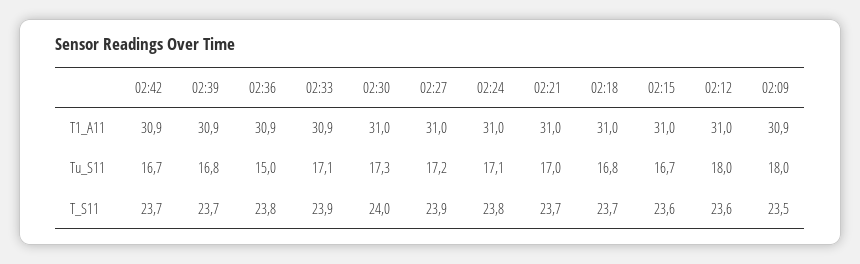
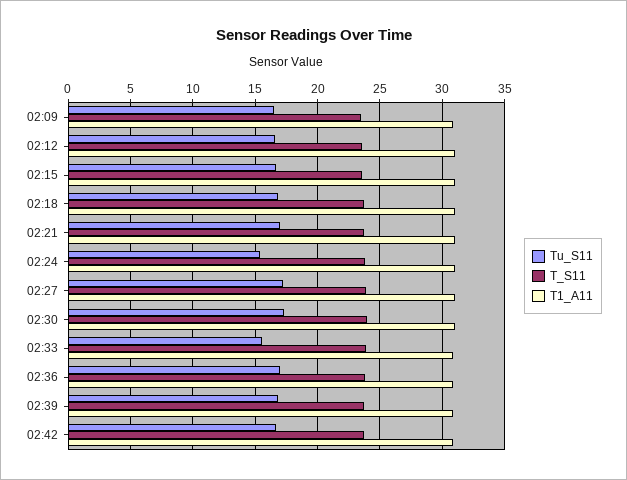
Tu_S11, 02:36: 15 -> 17
Tu_S11, 02:33: 17.1 -> 15.5
Tu_S11, 02:24: 17.1 -> 15.5
Tu_S11, 02:12: 18 -> 16.5
Tu_S11, 02:09: 18 -> 16.5

